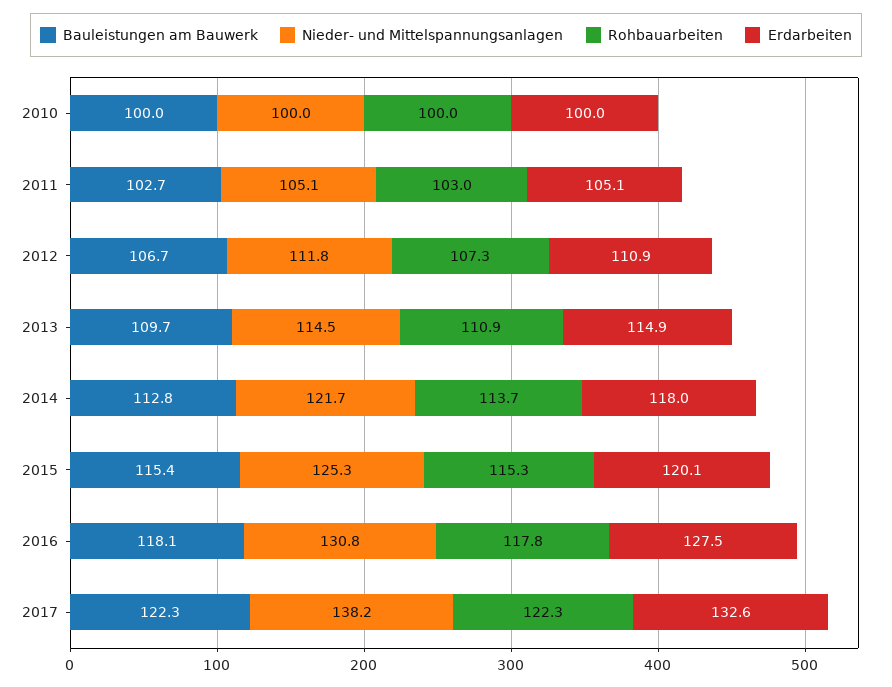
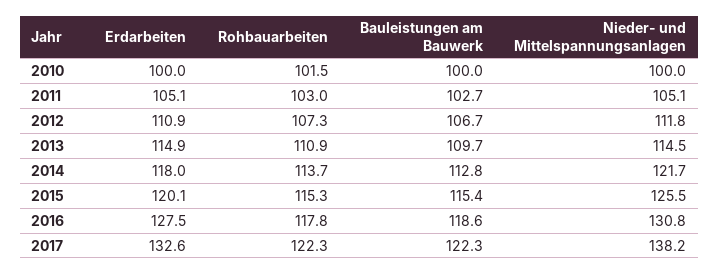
Rohbauarbeiten, 2010: 100 -> 101.5
Nieder- und Mittelspannungsanlagen, 2015: 125.3 -> 125.5
Bauleistungen am Bauwerk, 2016: 118.1 -> 118.6

